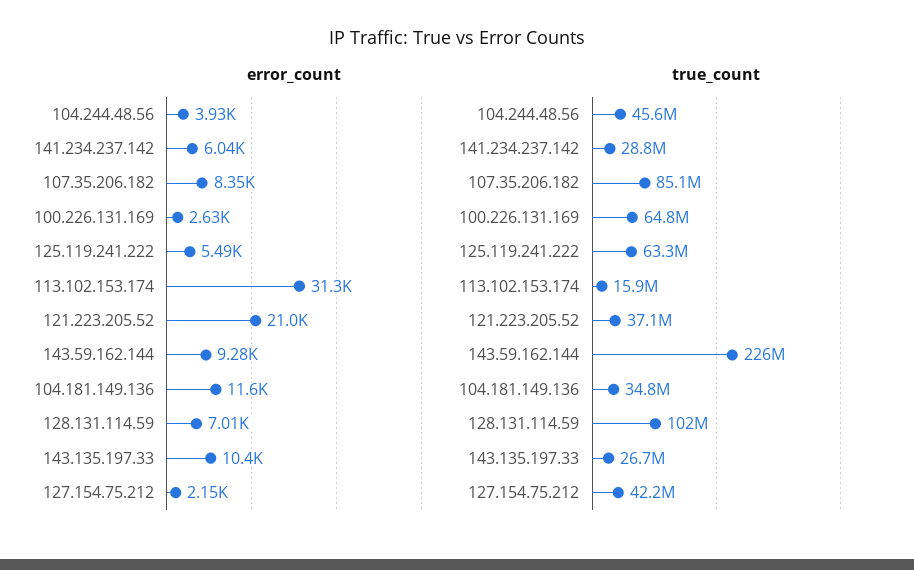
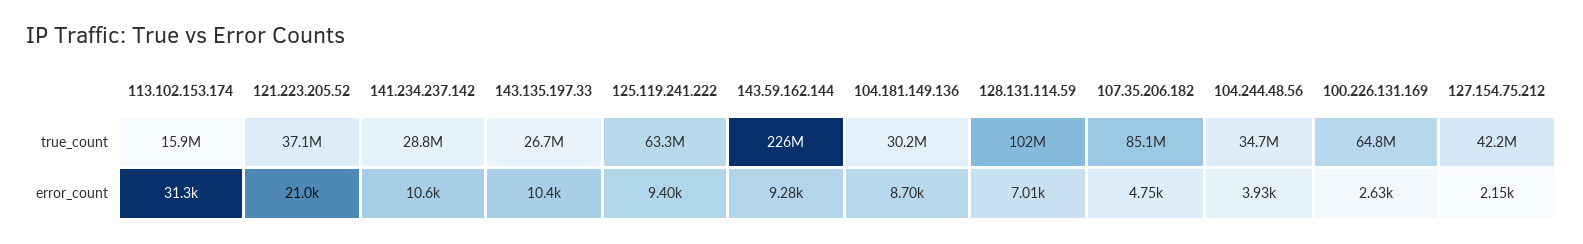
error_count, 141.234.237.142: 6040 -> 10600
error_count, 107.35.206.182: 8350 -> 4750
error_count, 125.119.241.222: 5490 -> 9400
error_count, 104.181.149.136: 11600 -> 8700
true_count, 104.244.48.56: 45600000 -> 34700000
true_count, 104.181.149.136: 34800000 -> 30200000

